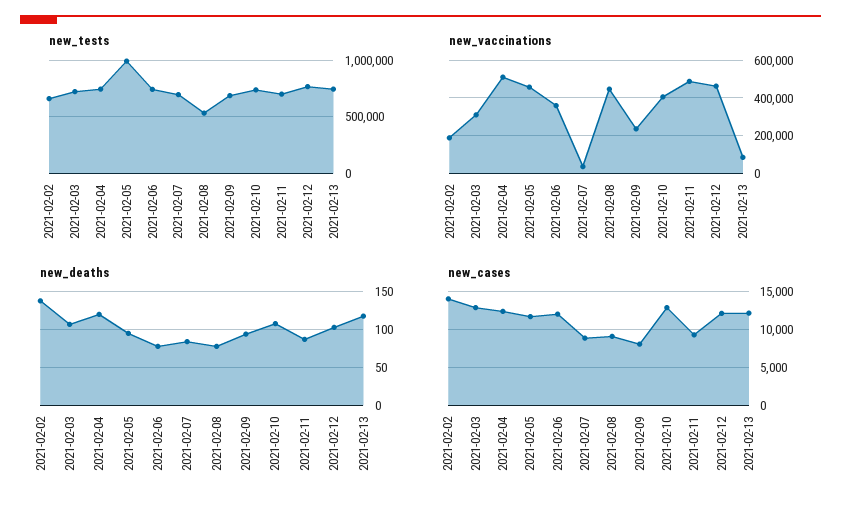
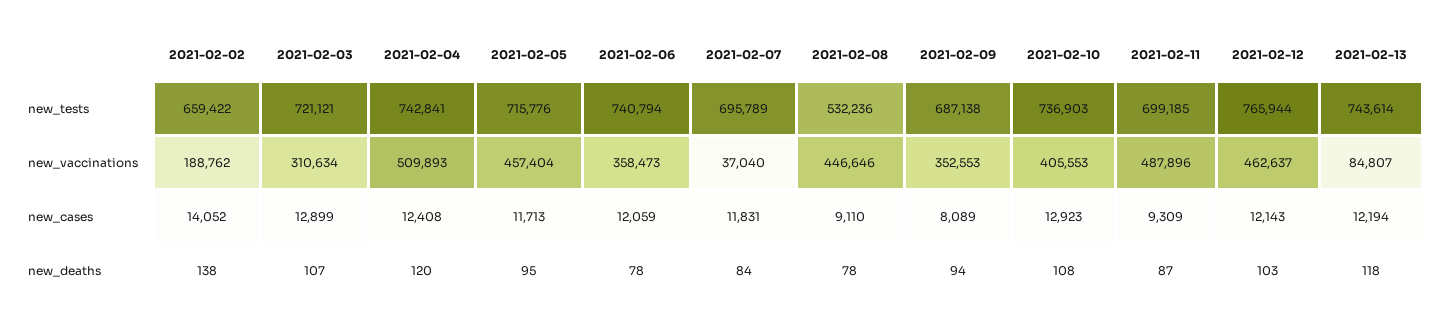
new_tests, 2021-02-05: 1000000 -> 715776
new_vaccinations, 2021-02-09: 250000 -> 352553
new_cases, 2021-02-07: 9000 -> 11831

